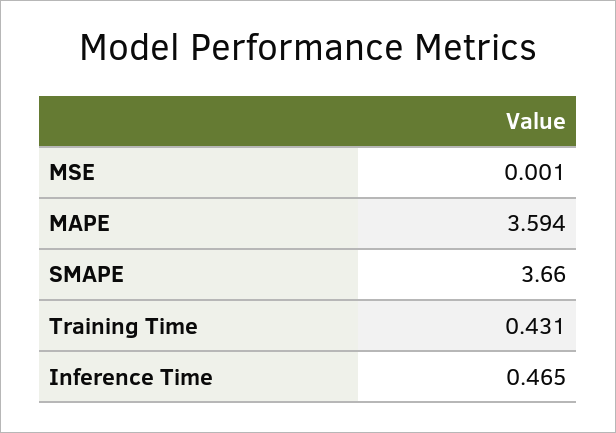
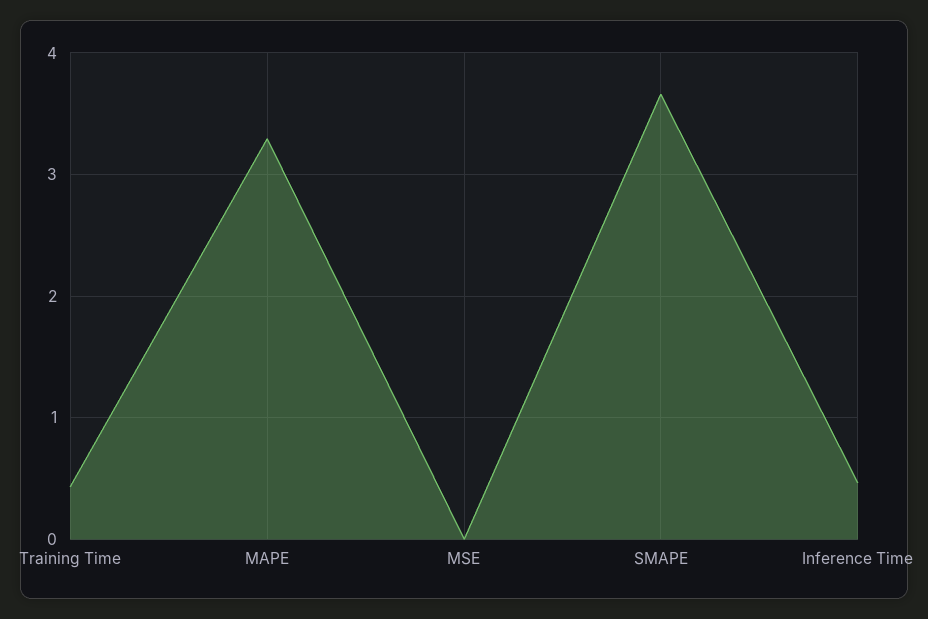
MAPE: 3.594 -> 3.3

